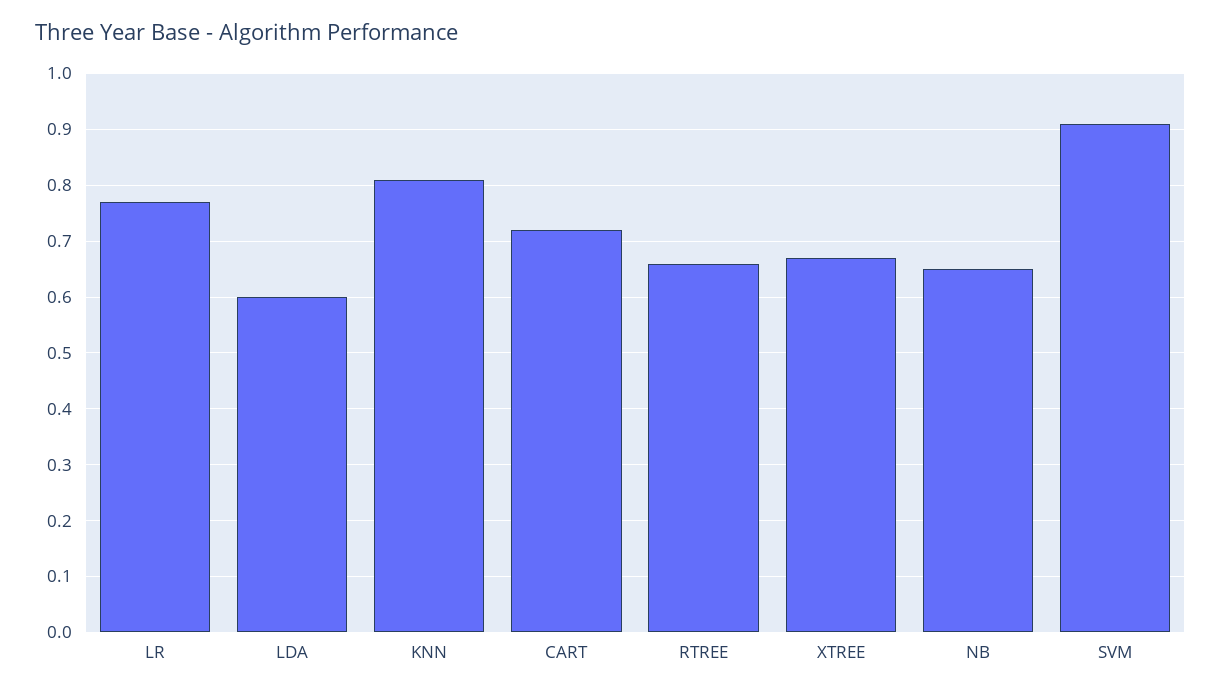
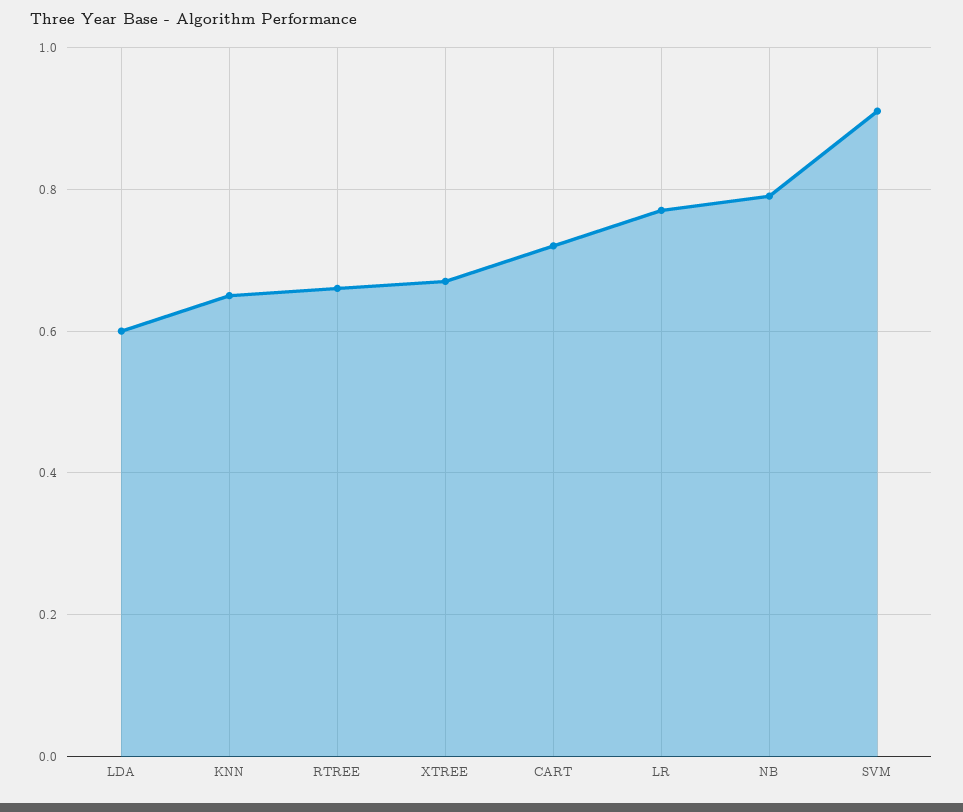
KNN: 0.8 -> 0.65
NB: 0.65 -> 0.8

